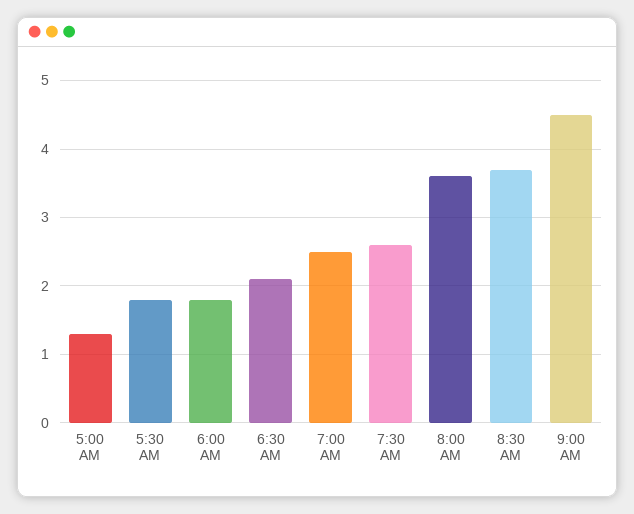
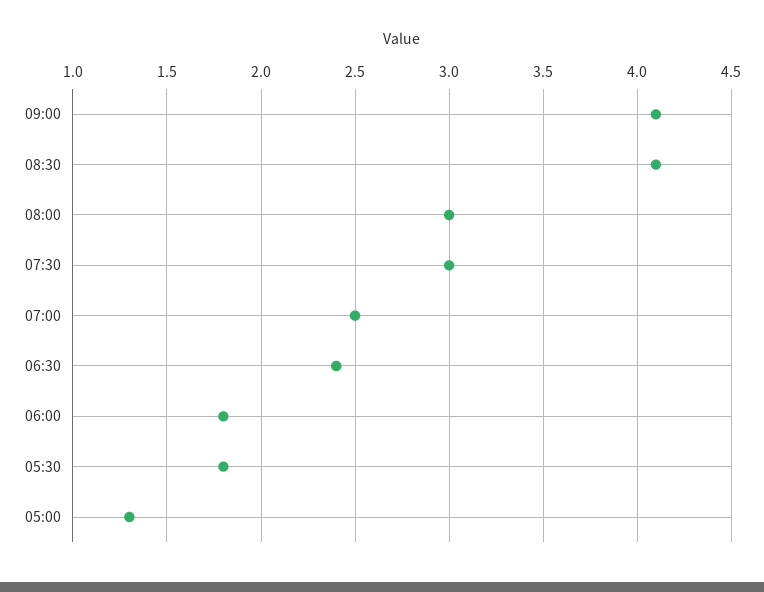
6:30 AM: 2.1 -> 2.4
7:30 AM: 2.6 -> 3
8:00 AM: 3.6 -> 3
8:30 AM: 3.7 -> 4.1
9:00 AM: 4.5 -> 4.1

